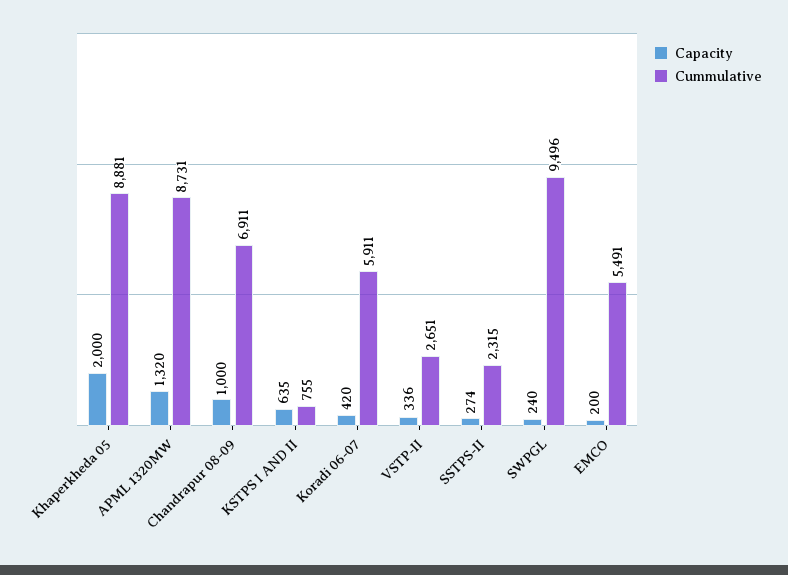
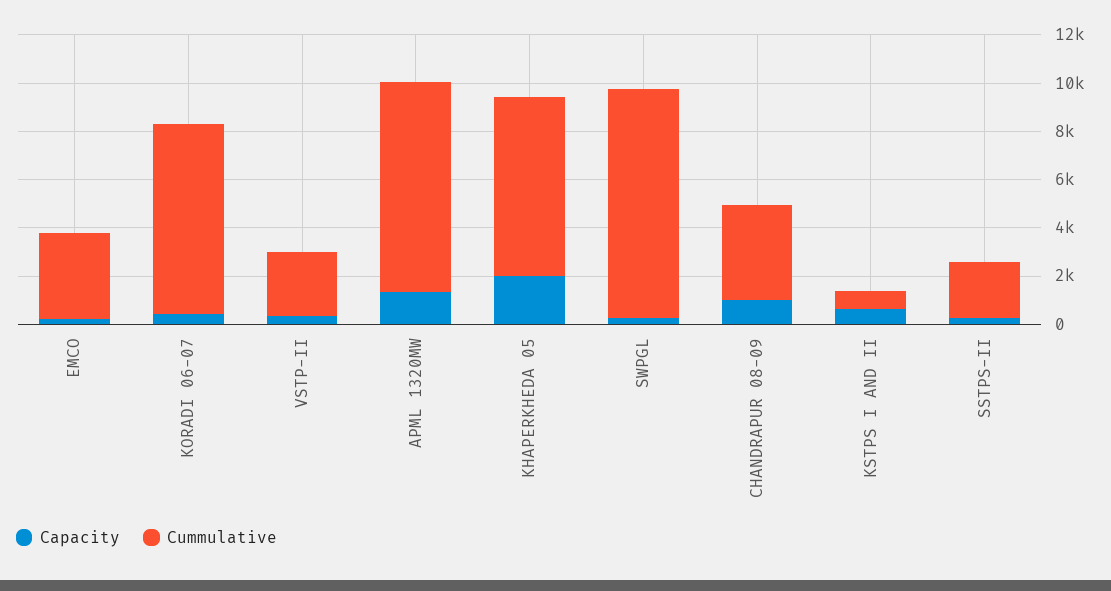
Cummulative, Khaperkheda 05: 8881 -> 7500
Cummulative, Chandrapur 08-09: 6911 -> 4000
Cummulative, Koradi 06-07: 5911 -> 8000
Cummulative, EMCO: 5491 -> 3500

